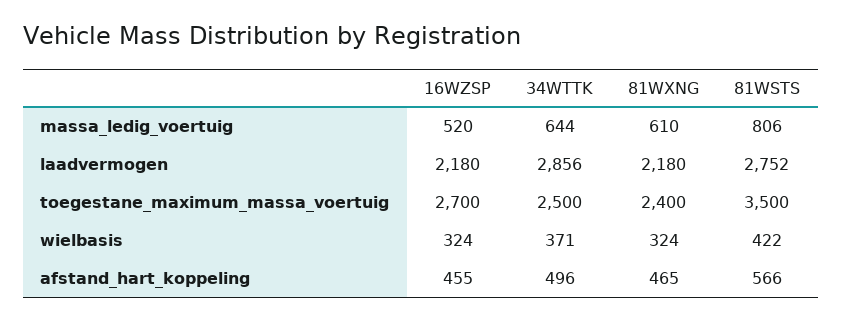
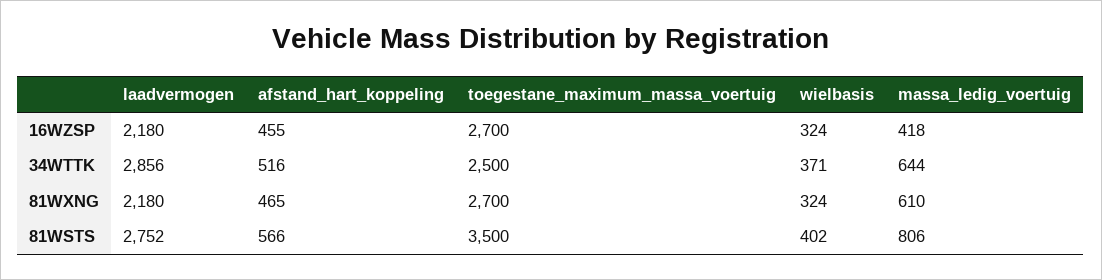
16WZSP, massa_ledig_voertuig: 520 -> 418
81WXNG, toegestane_maximum_massa_voertuig: 2400 -> 2700
81WSTS, wielbasis: 422 -> 402
34WTTK, afstand_hart_koppeling: 496 -> 516

